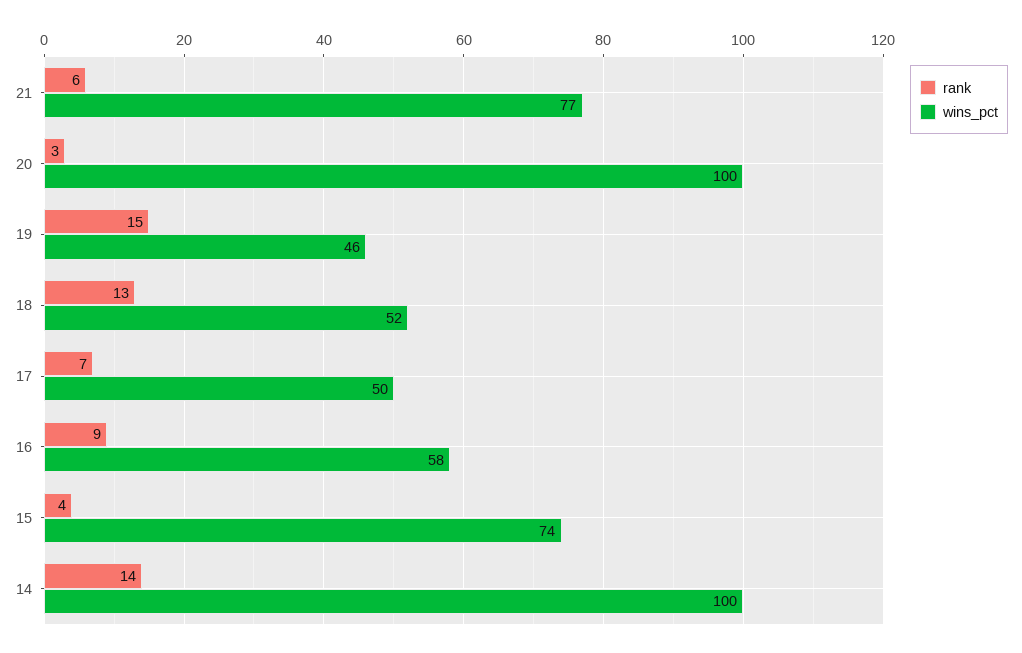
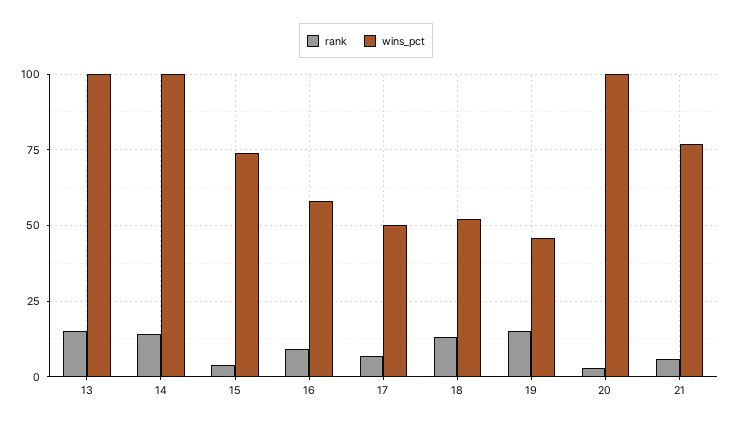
rank, 13: none -> 15
wins_pct, 13: none -> 100

